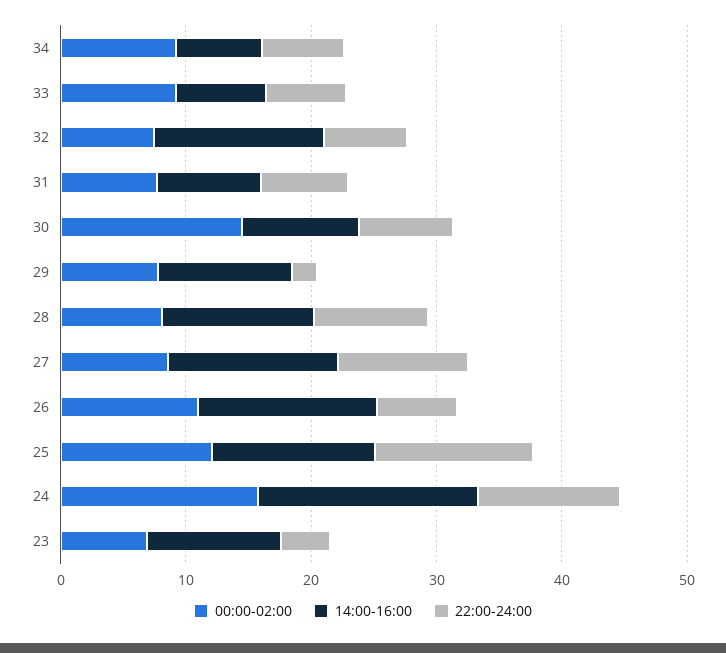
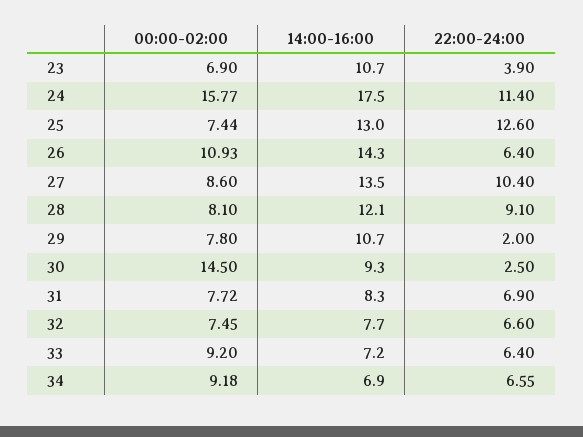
14:00-16:00, 32: 14 -> 7.7
22:00-24:00, 30: 8 -> 2.5
00:00-02:00, 25: 12 -> 7.44

